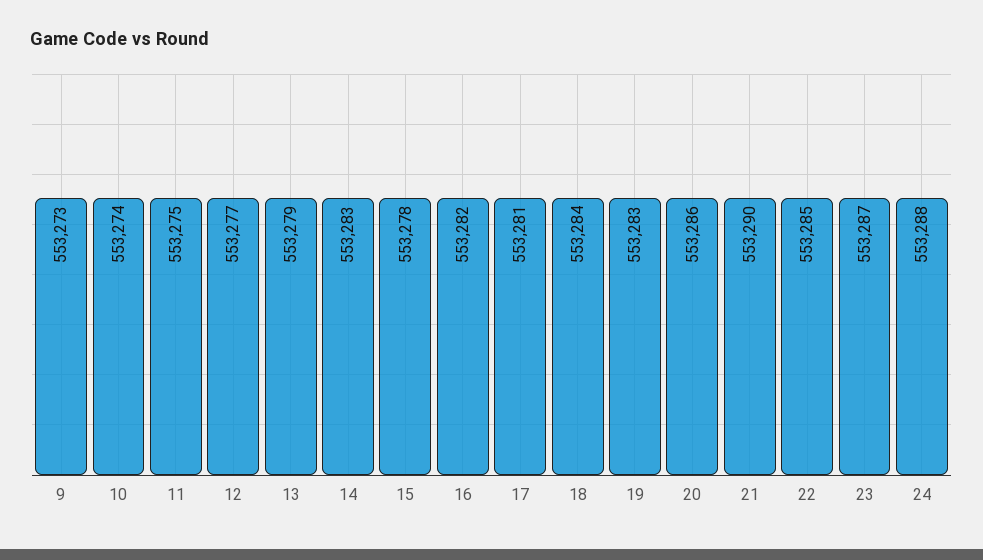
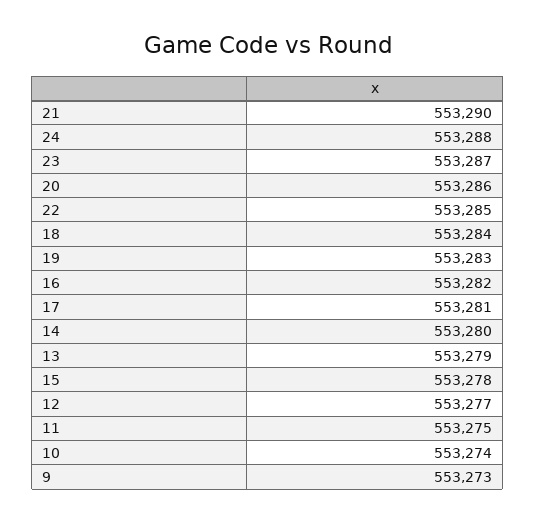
14: 553283 -> 553280

